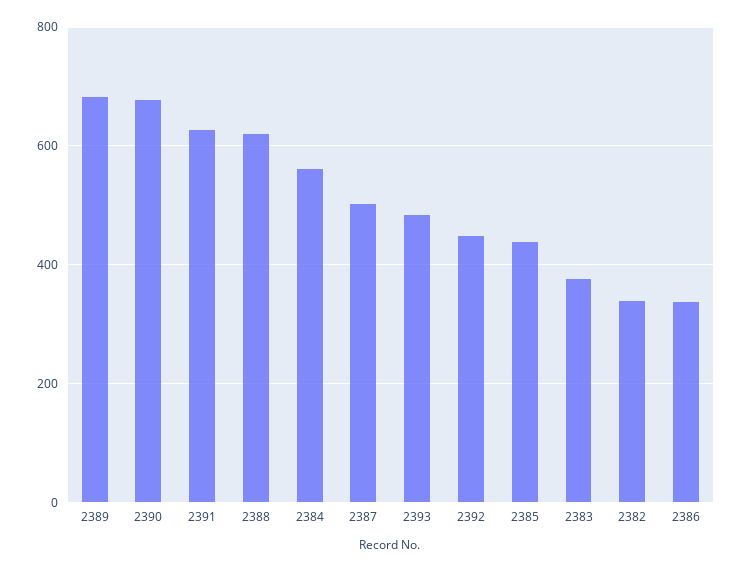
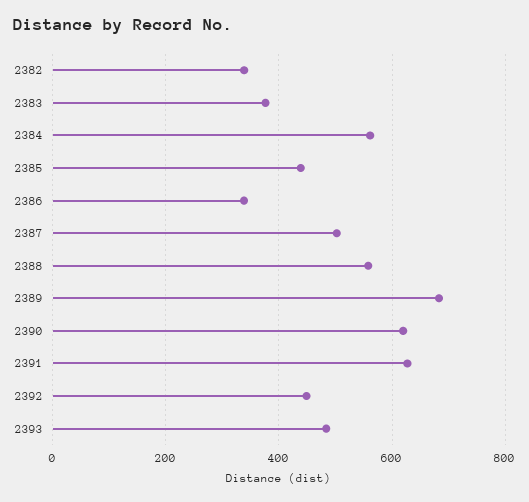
2390: 680 -> 620
2388: 620 -> 560

